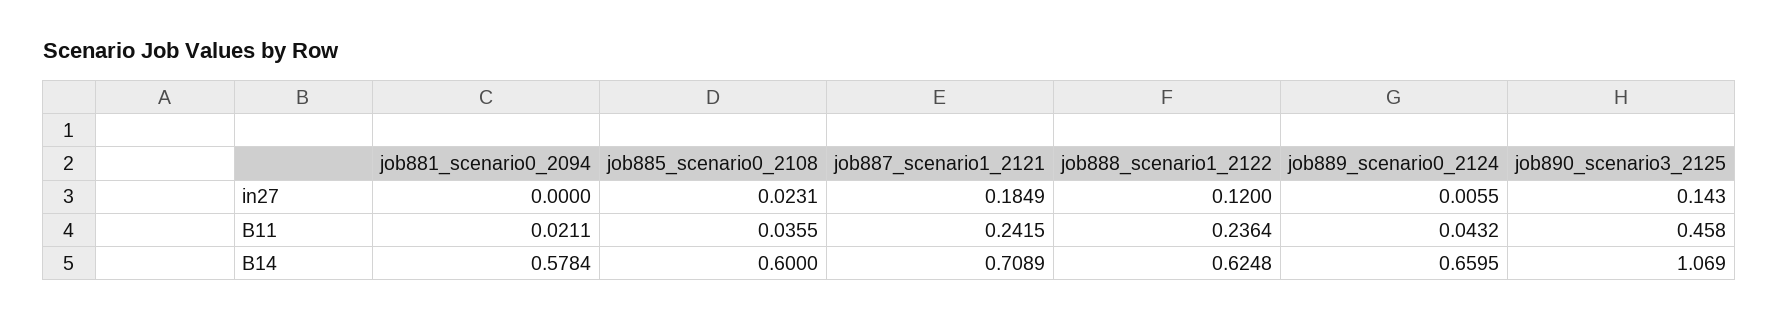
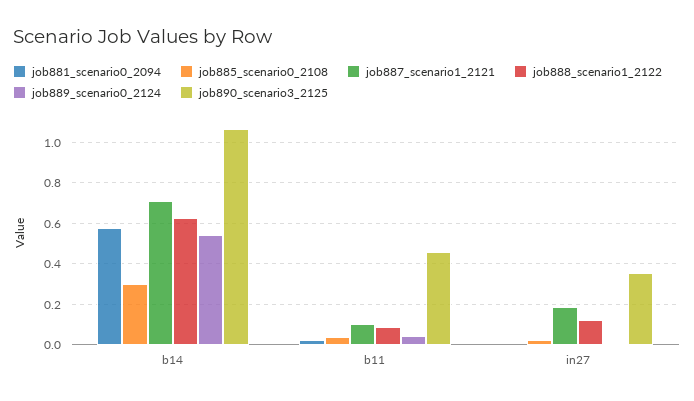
job890_scenario3_2125, in27: 0.143 -> 0.35
job887_scenario1_2121, B11: 0.2415 -> 0.1
job888_scenario1_2122, B11: 0.2364 -> 0.1
job885_scenario0_2108, B14: 0.6 -> 0.3
job889_scenario0_2124, B14: 0.6595 -> 0.55

